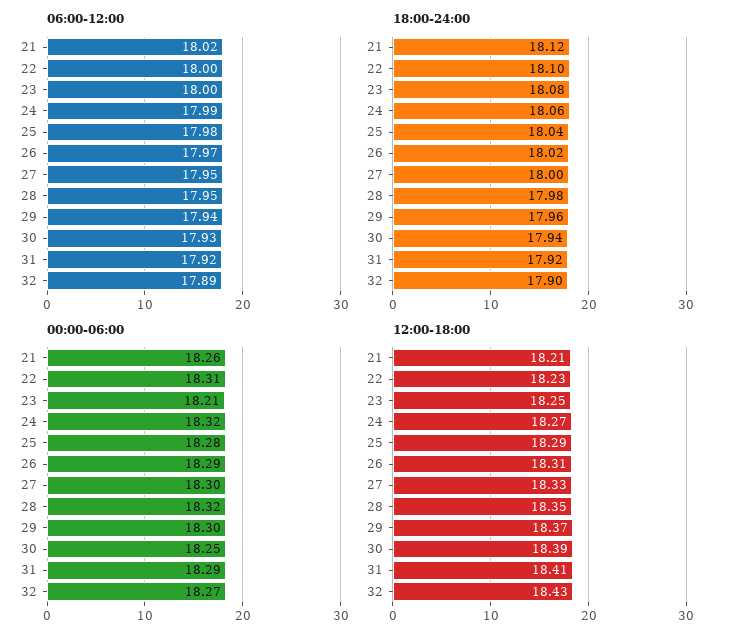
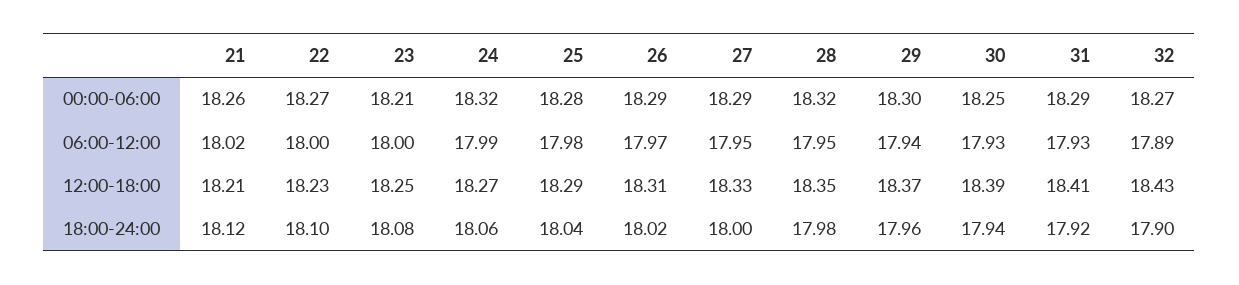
06:00-12:00, 31: 17.92 -> 17.93
00:00-06:00, 22: 18.31 -> 18.27
00:00-06:00, 27: 18.3 -> 18.29

